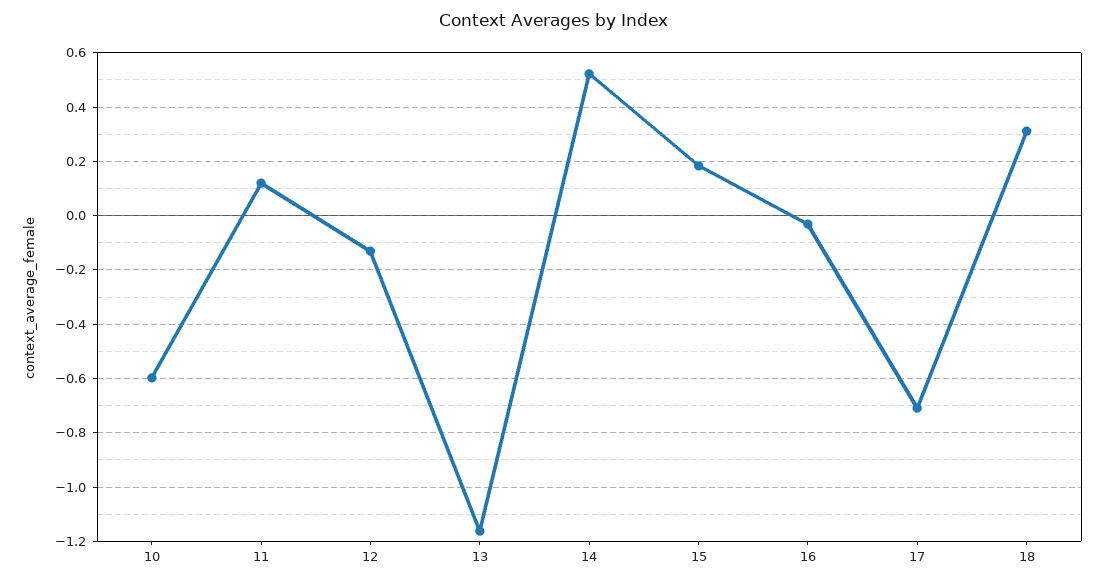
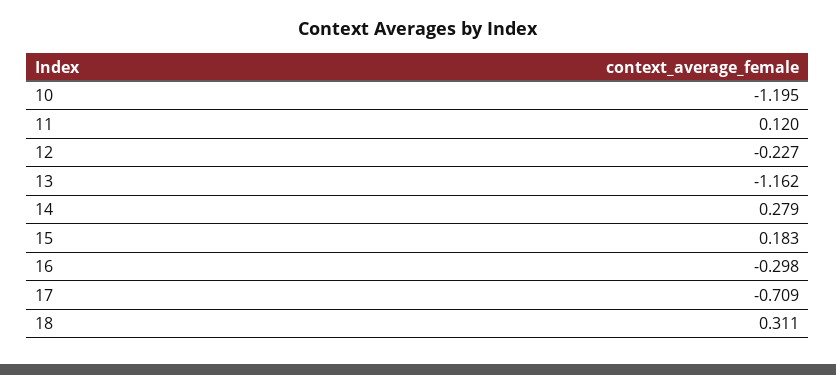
10: -0.6 -> -1.195
12: -0.125 -> -0.227
14: 0.525 -> 0.279
16: -0.025 -> -0.298

